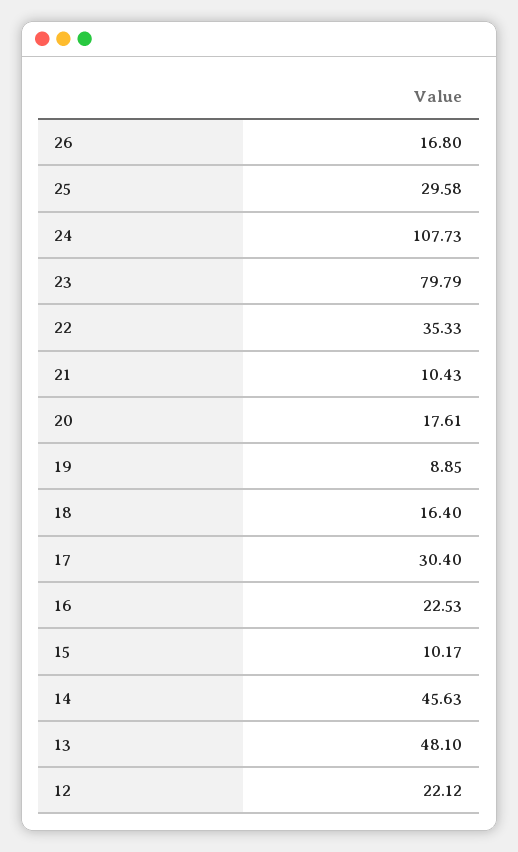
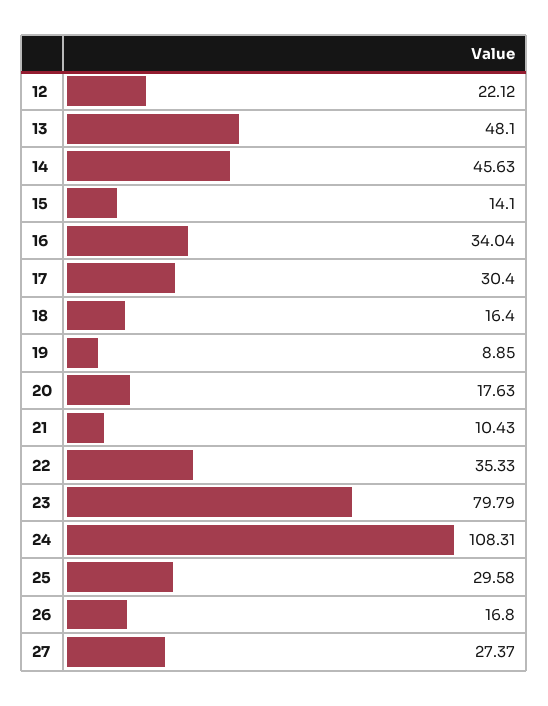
24: 107.73 -> 108.31
20: 17.61 -> 17.63
16: 22.53 -> 34.04
15: 10.17 -> 14.1
27: none -> 27.37

